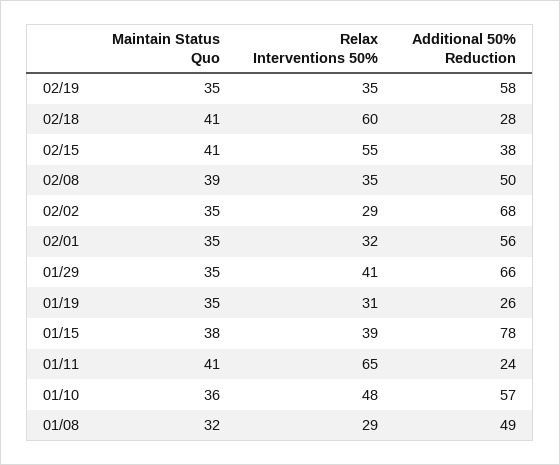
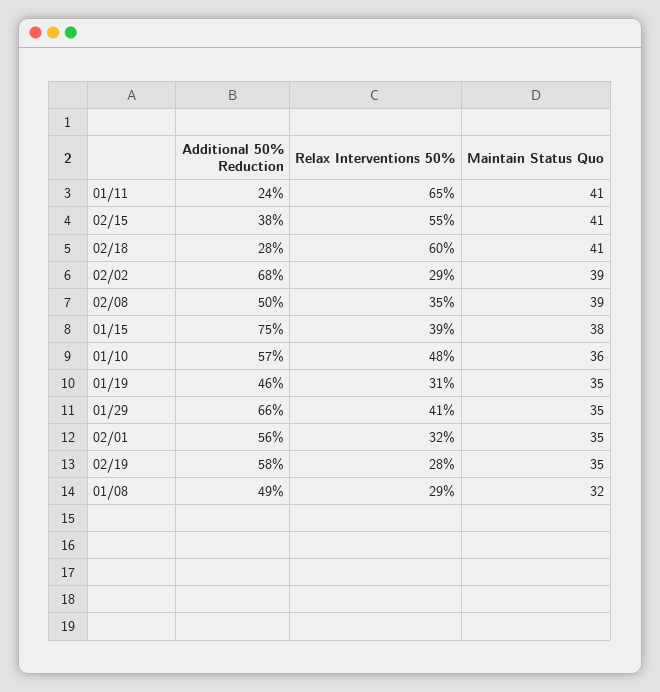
Relax Interventions 50%, 02/19: 35 -> 28
Maintain Status Quo, 02/02: 35 -> 39
Additional 50% Reduction, 01/19: 26 -> 46
Additional 50% Reduction, 01/15: 78 -> 75

